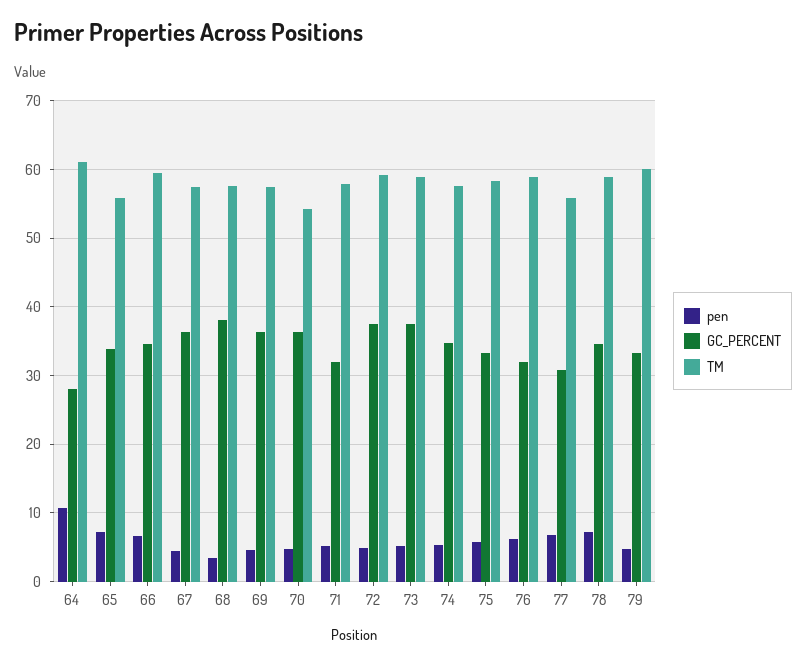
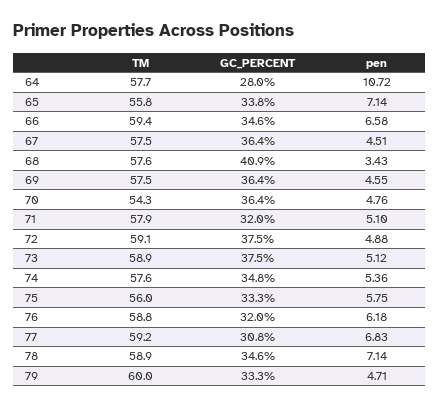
TM, 64: 61 -> 57.7
GC_PERCENT, 68: 38 -> 40.9
TM, 75: 58 -> 56
TM, 77: 56 -> 59.2

